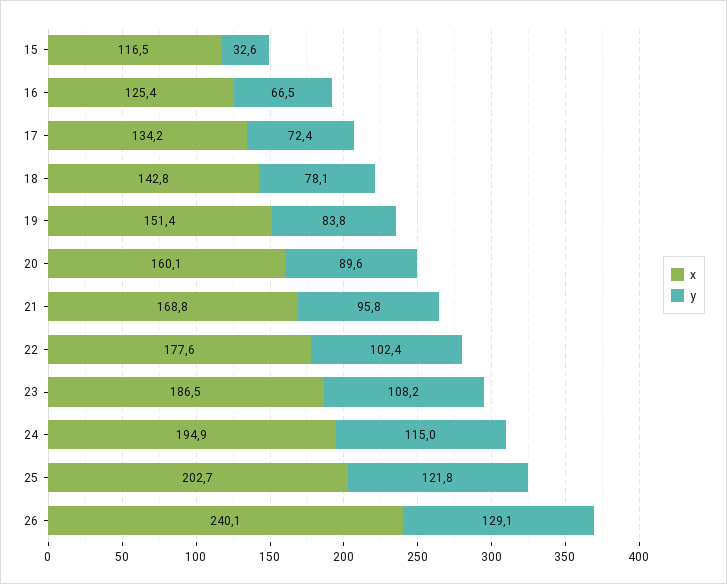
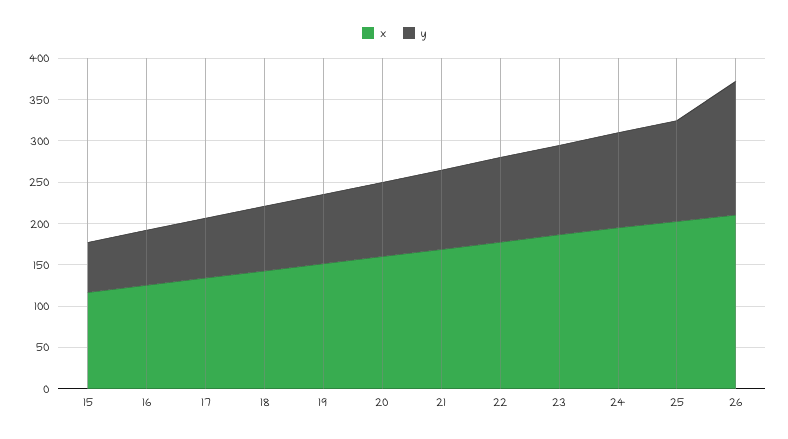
y, 15: 32.6 -> 60
x, 26: 240.1 -> 210
y, 26: 129.1 -> 160

